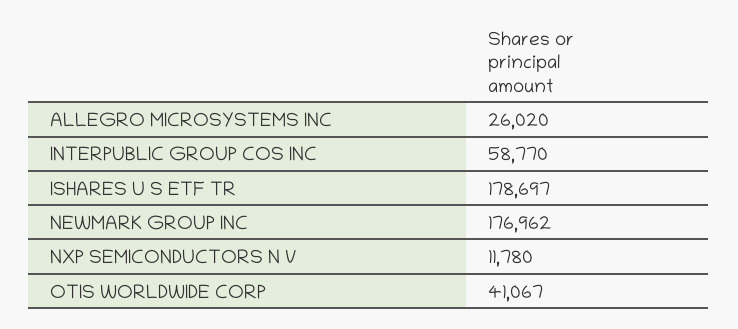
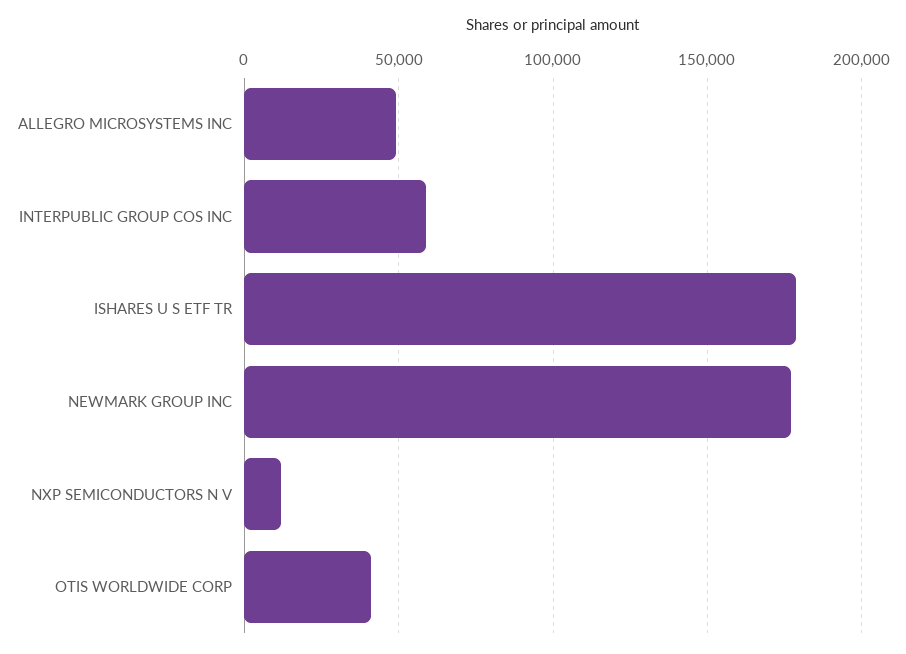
ALLEGRO MICROSYSTEMS INC: 26020 -> 50000

